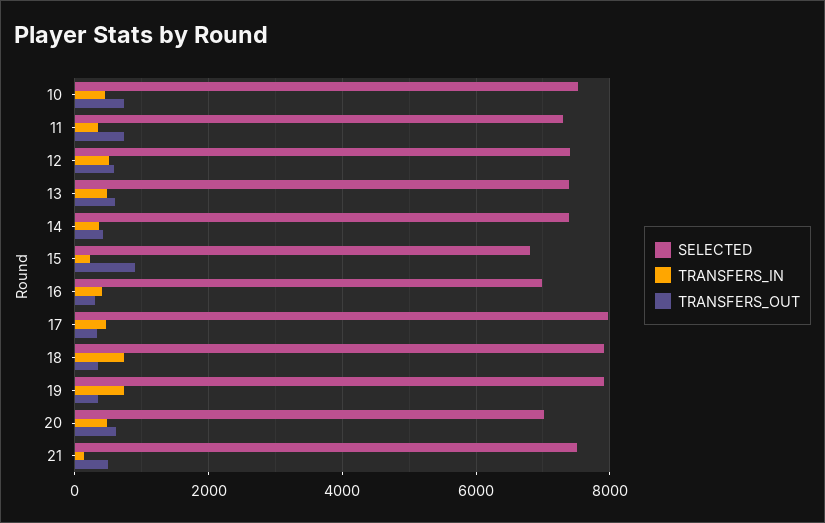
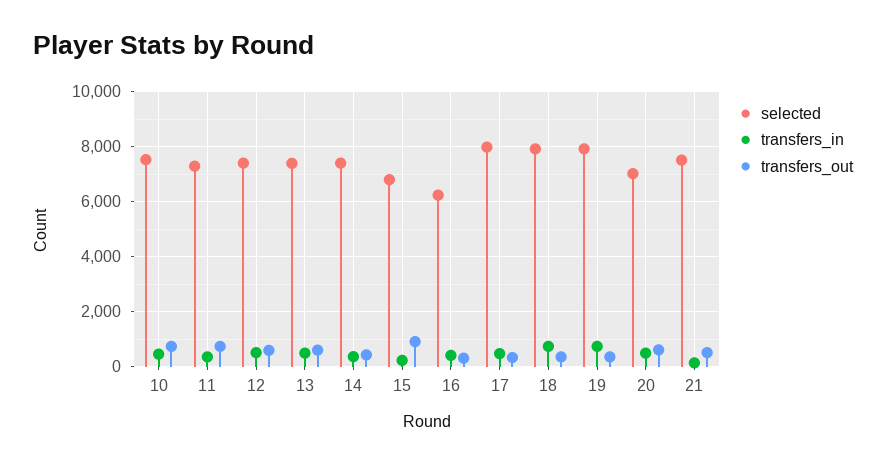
SELECTED, 16: 7000 -> 6250

